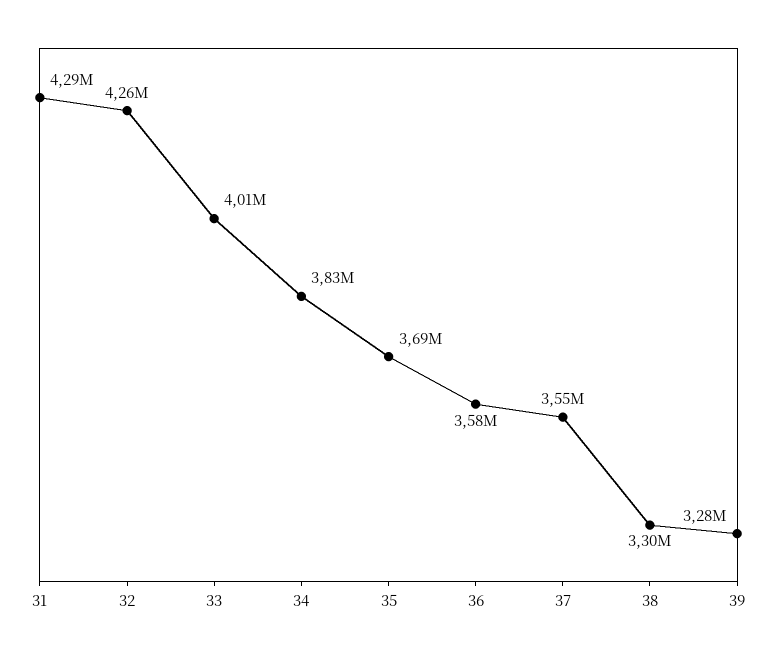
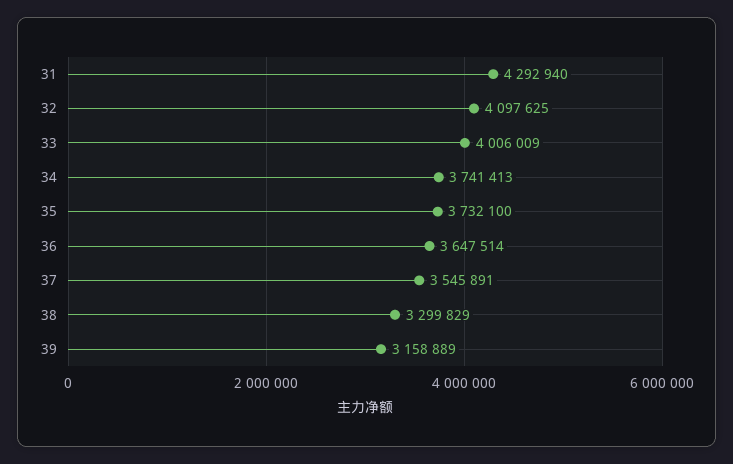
32: 4260000 -> 4097625
34: 3830000 -> 3741413
35: 3690000 -> 3732100
36: 3580000 -> 3647514
39: 3280000 -> 3158889

